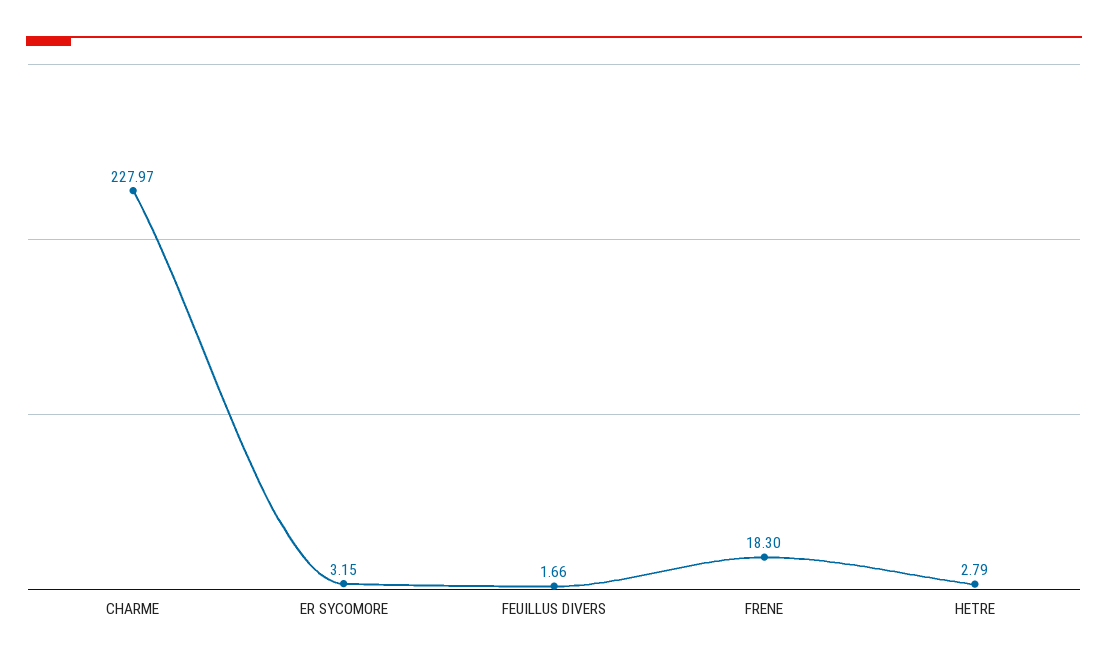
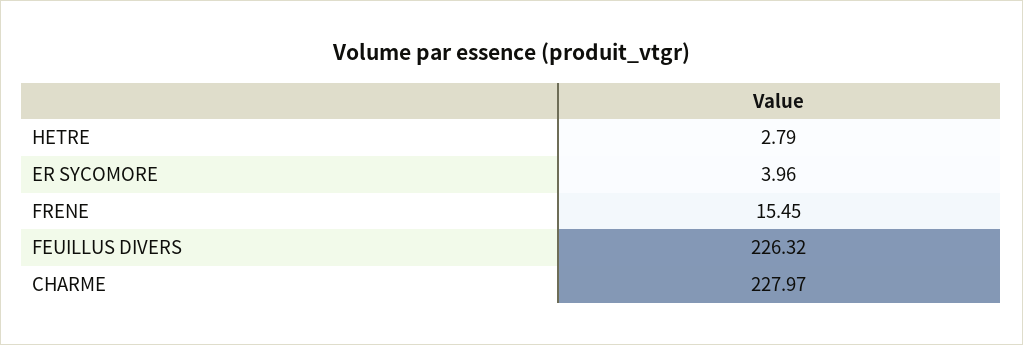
ER SYCOMORE: 3.15 -> 3.96
FEUILLUS DIVERS: 1.66 -> 226.32
FRENE: 18.3 -> 15.45

